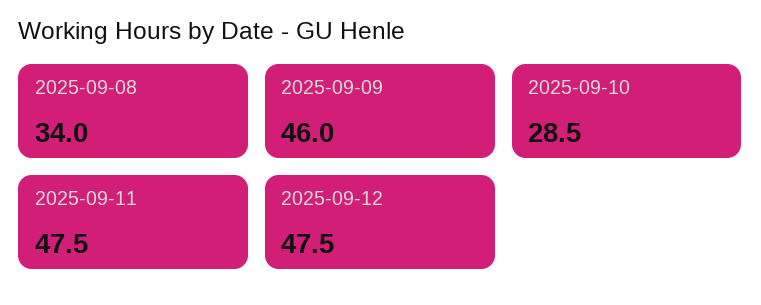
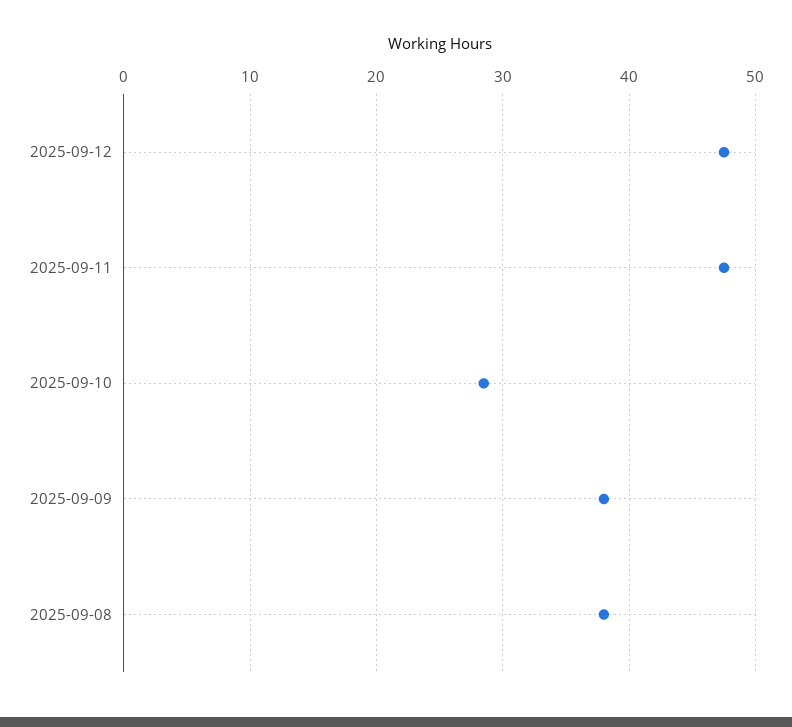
2025-09-08: 34 -> 38
2025-09-09: 46 -> 38

